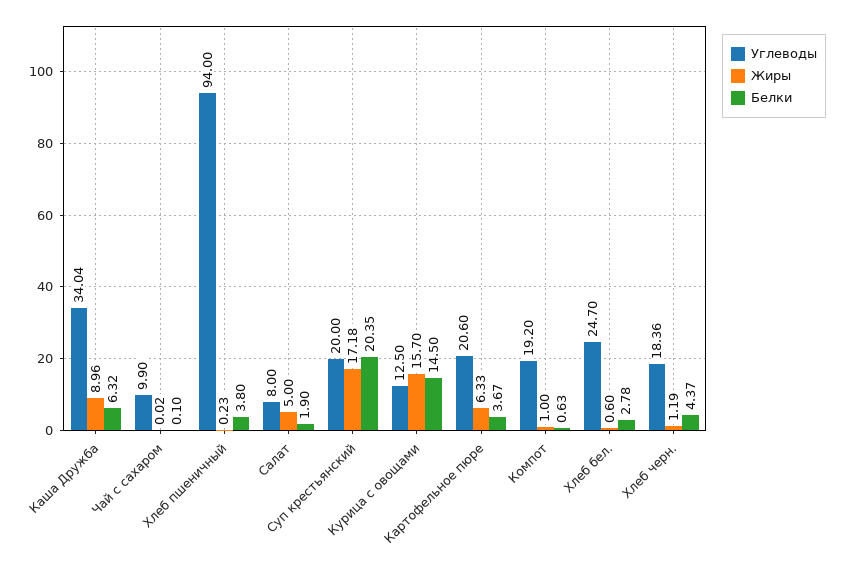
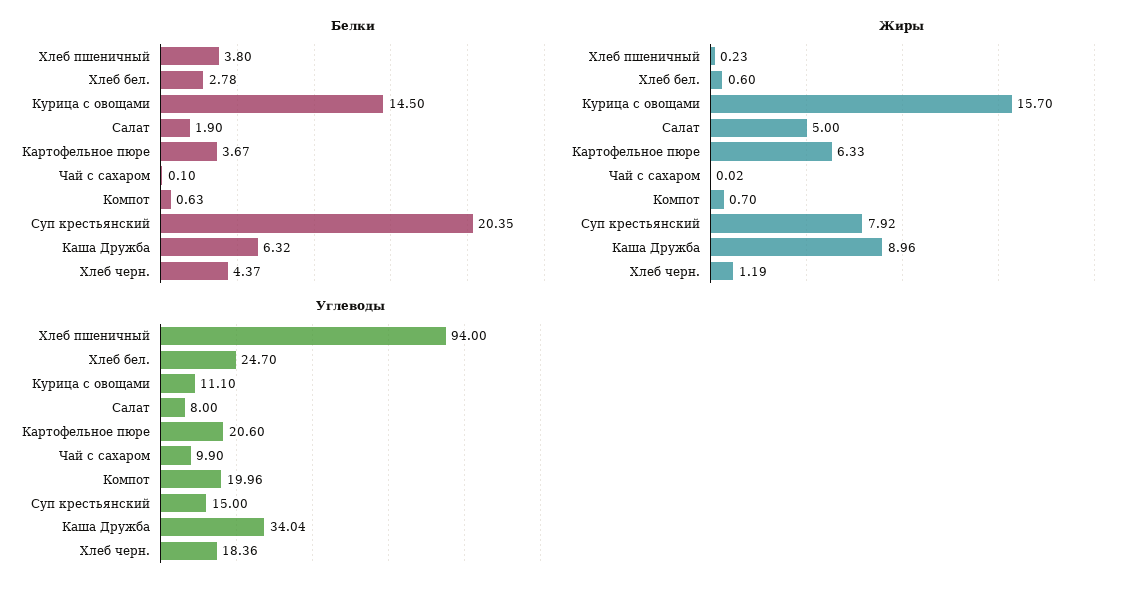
Углеводы, Суп крестьянский: 20 -> 15
Жиры, Суп крестьянский: 17.18 -> 7.92
Углеводы, Курица с овощами: 12.5 -> 11.1
Углеводы, Компот: 19.2 -> 19.96
Жиры, Компот: 1 -> 0.7

